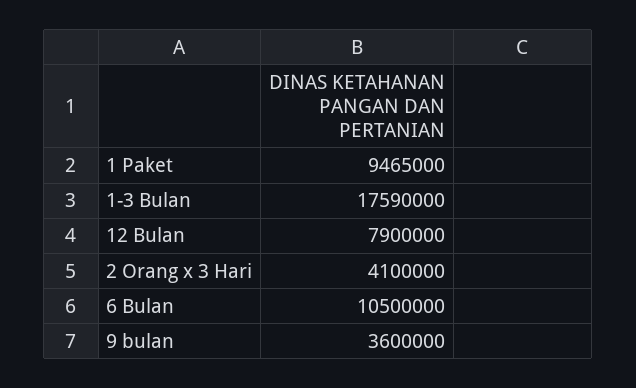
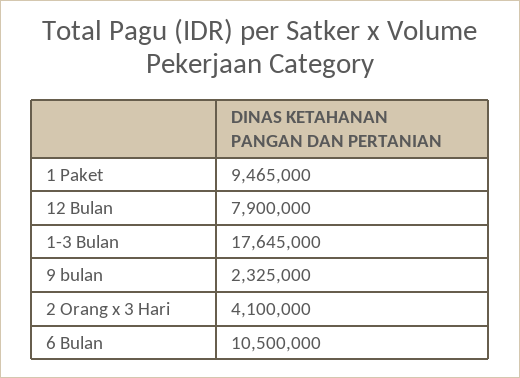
1-3 Bulan: 17590000 -> 17645000
9 bulan: 3600000 -> 2325000

